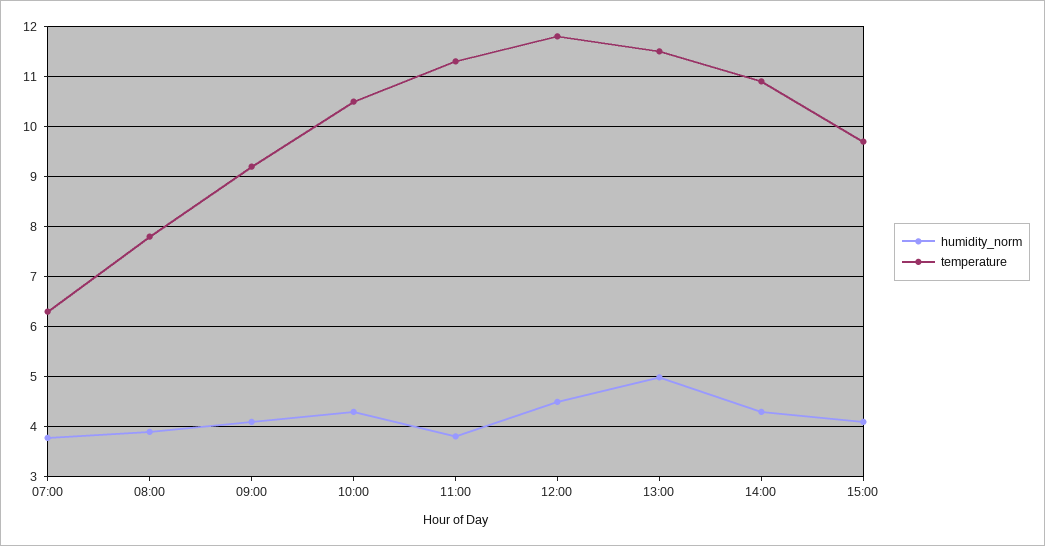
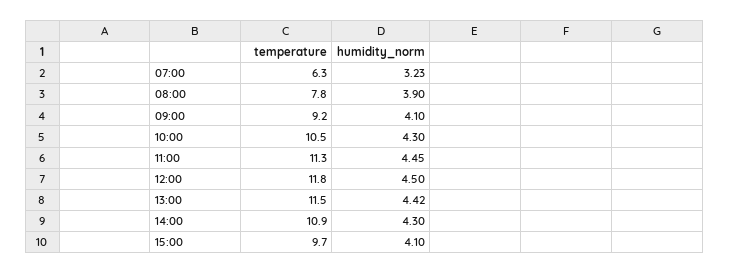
humidity_norm, 07:00: 3.8 -> 3.23
humidity_norm, 11:00: 3.8 -> 4.45
humidity_norm, 13:00: 5 -> 4.42

